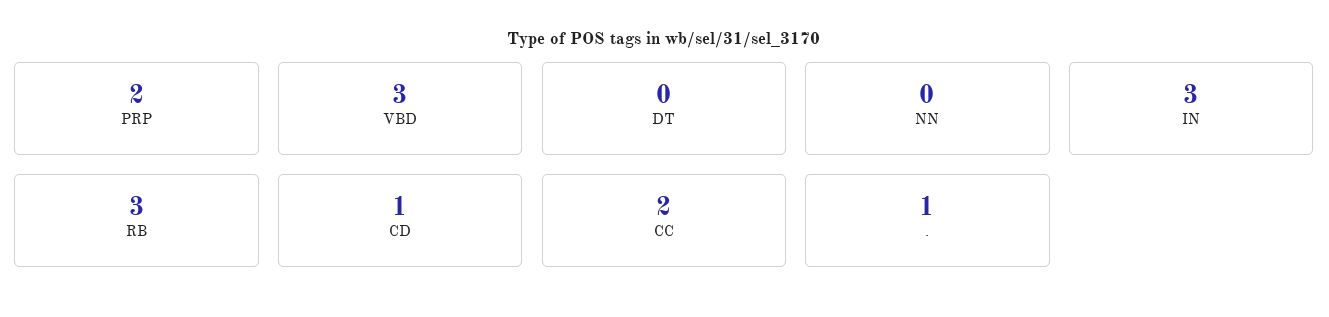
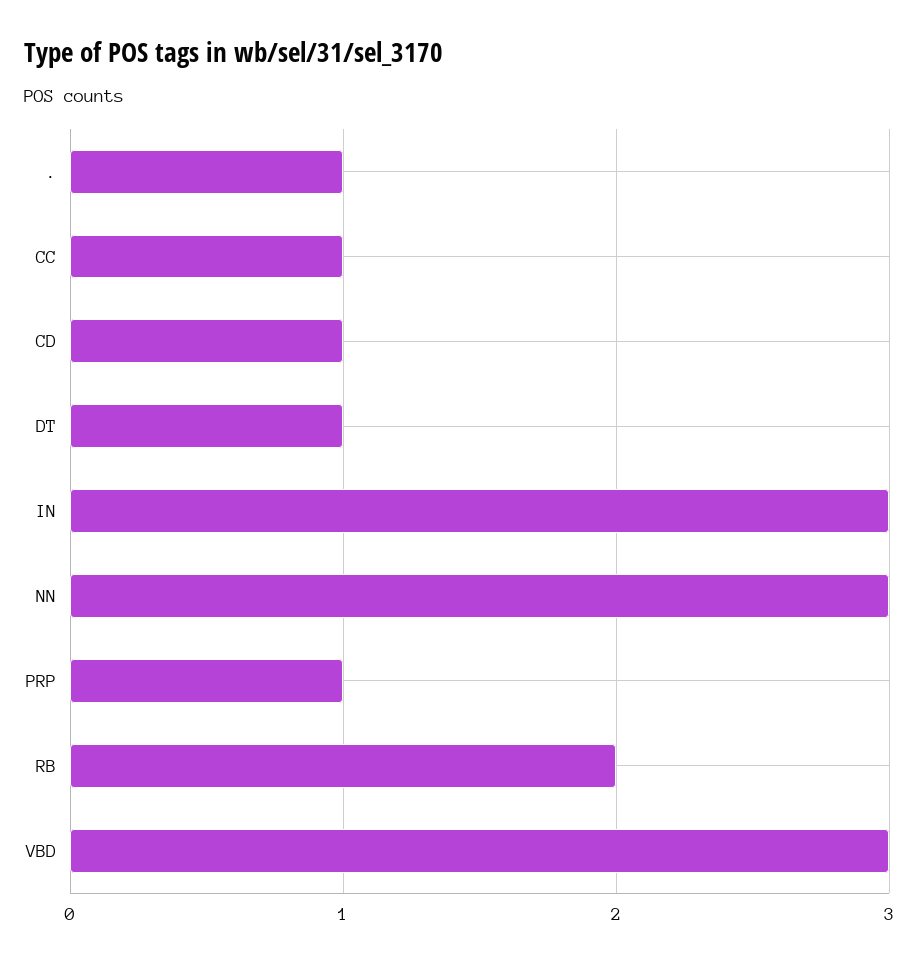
PRP: 2 -> 1
DT: 0 -> 1
NN: 0 -> 3
RB: 3 -> 2
CC: 2 -> 1

